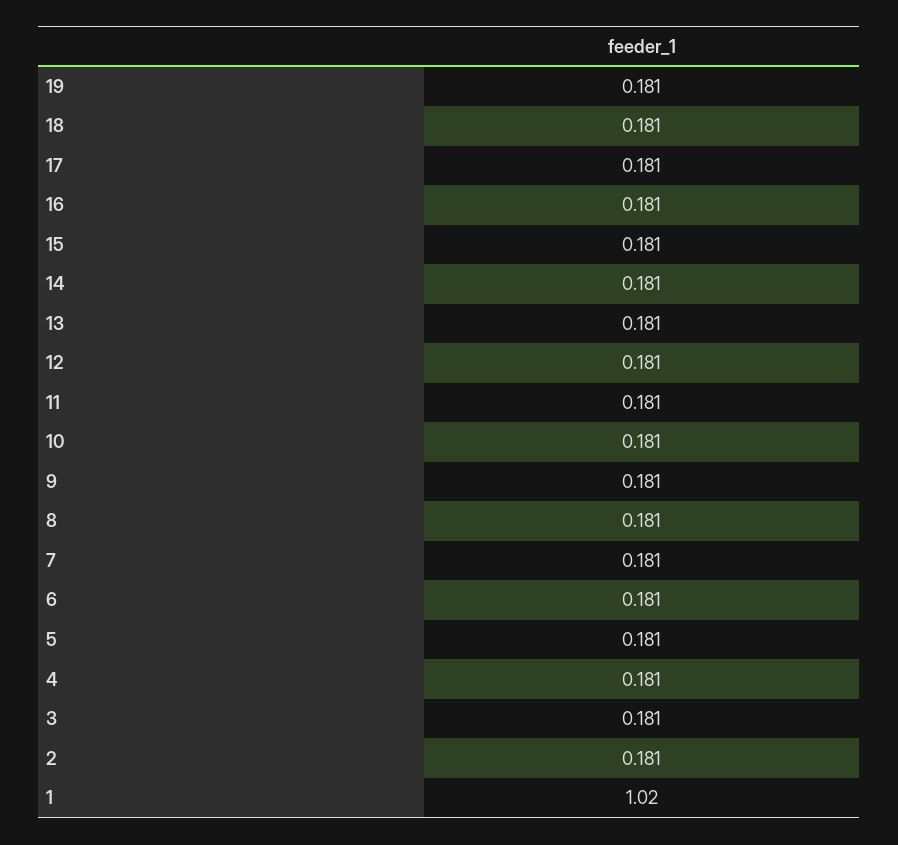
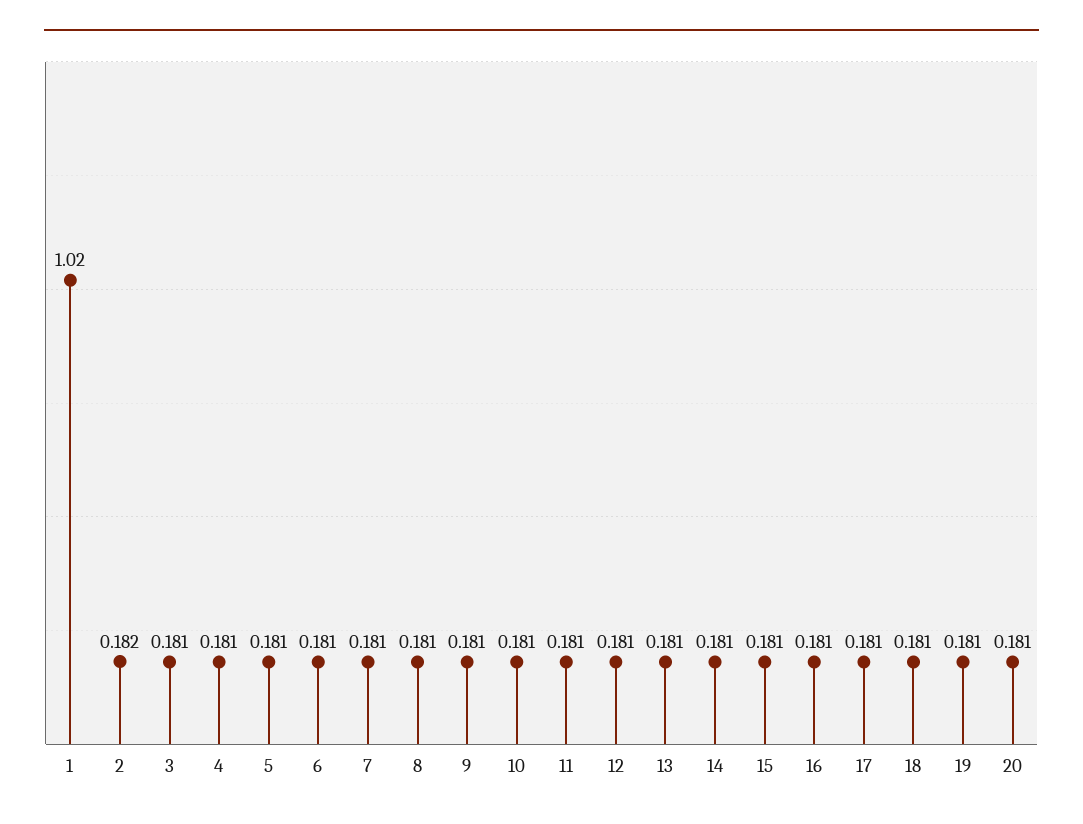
2: 0.181 -> 0.182
20: none -> 0.181

